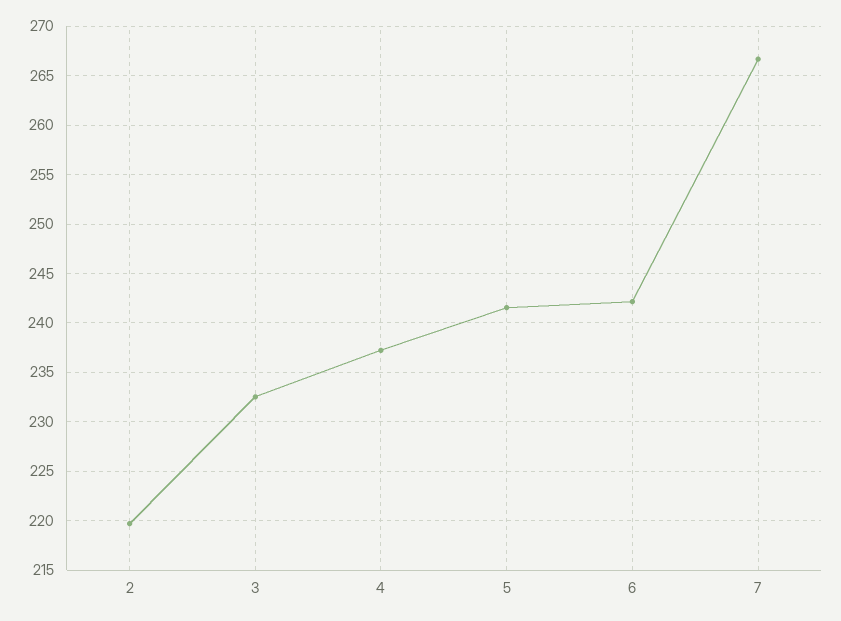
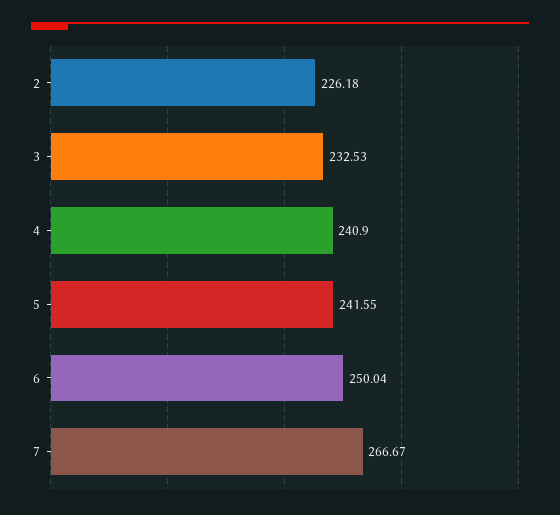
2: 220 -> 226.18
4: 237 -> 240.9
6: 242 -> 250.04

